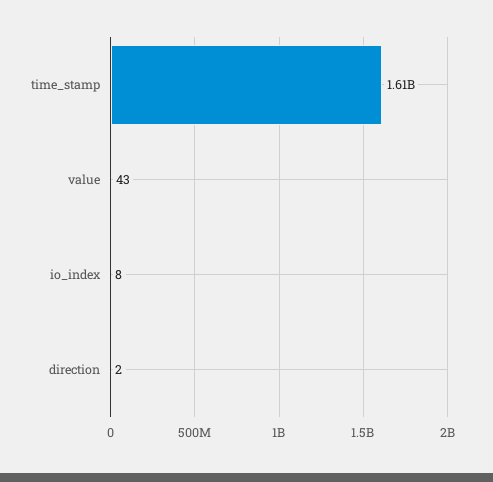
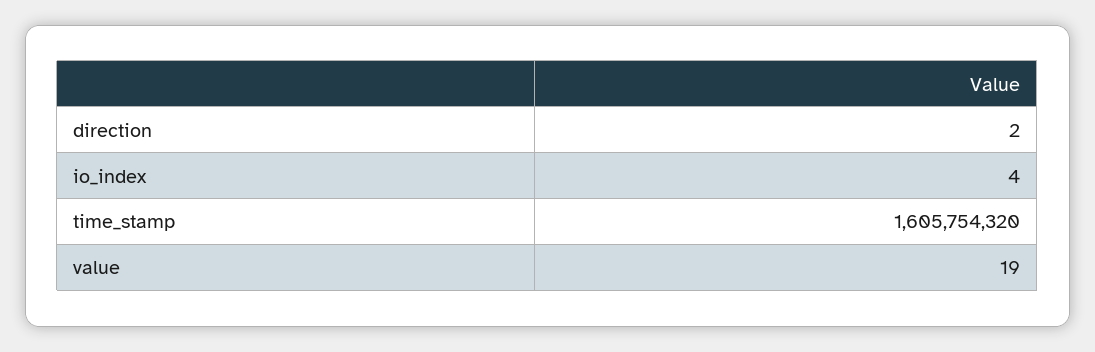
value: 43 -> 19
io_index: 8 -> 4

